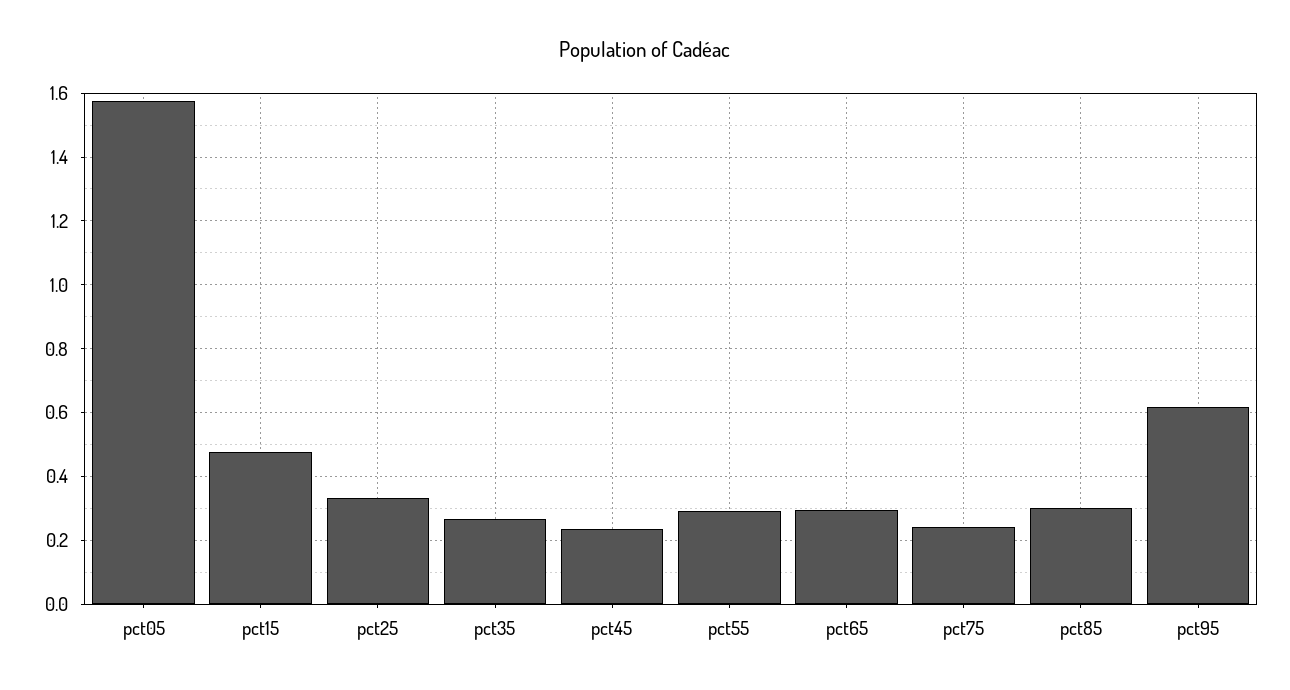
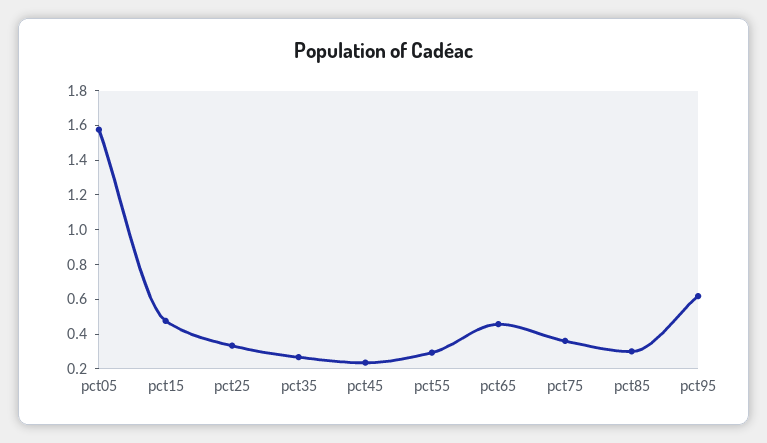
pct65: 0.3 -> 0.45
pct75: 0.24 -> 0.35

